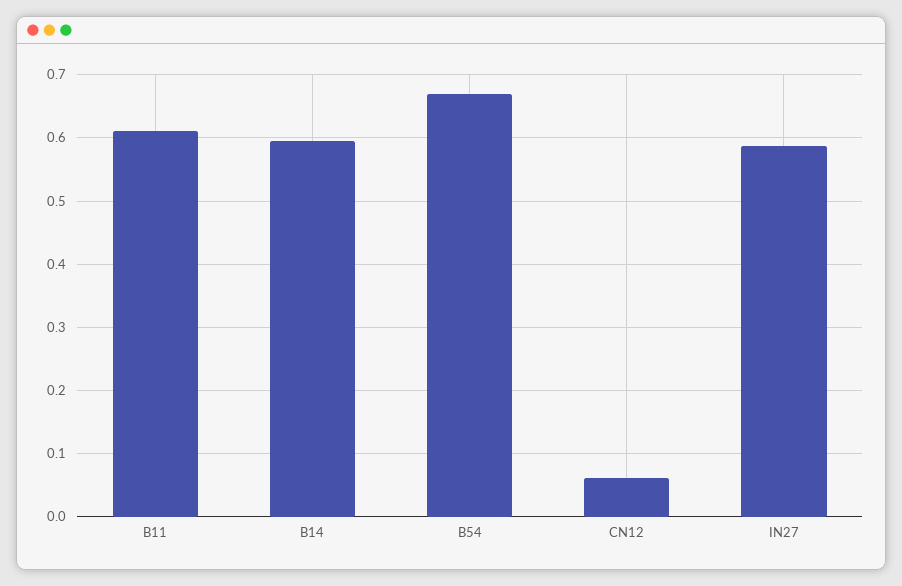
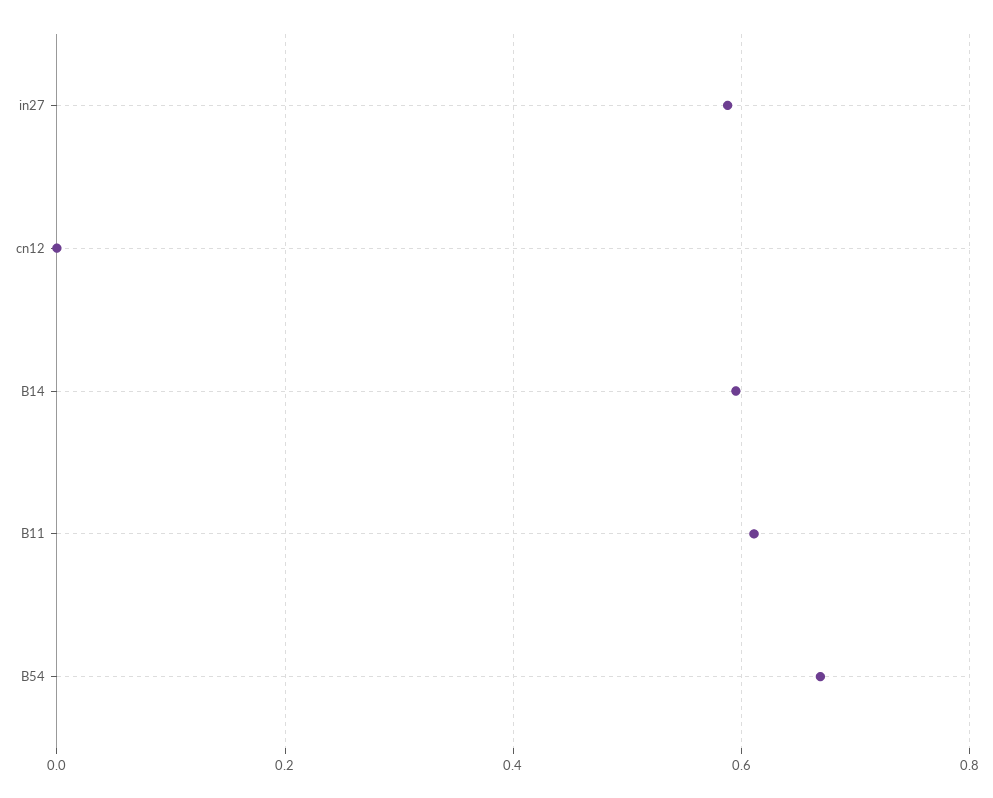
CN12: 0.06 -> 0

